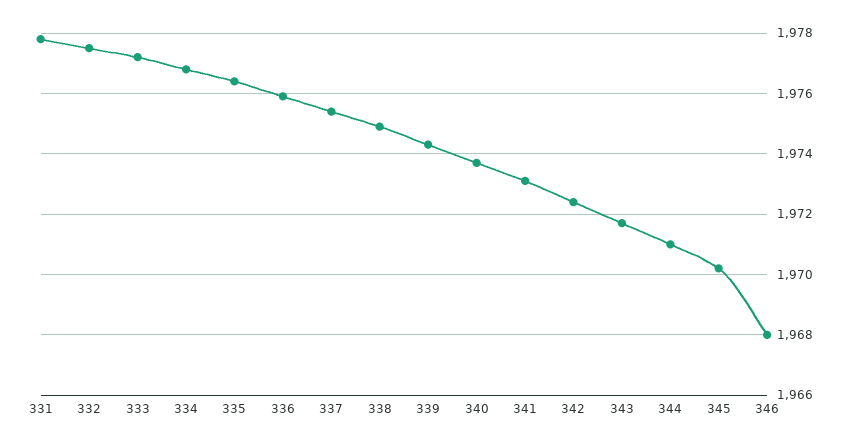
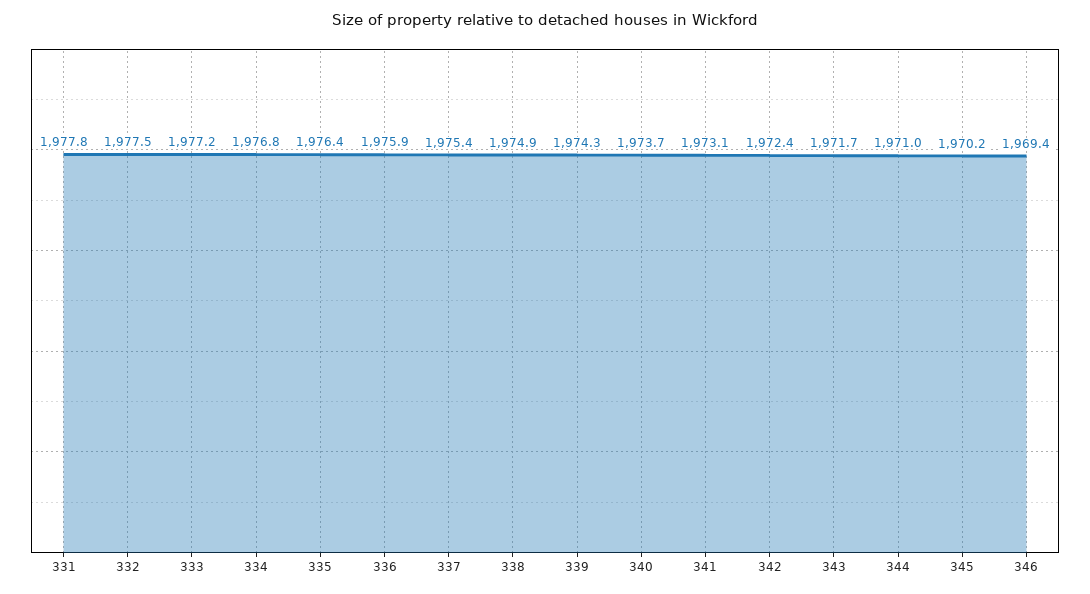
346: 1968 -> 1969.4

